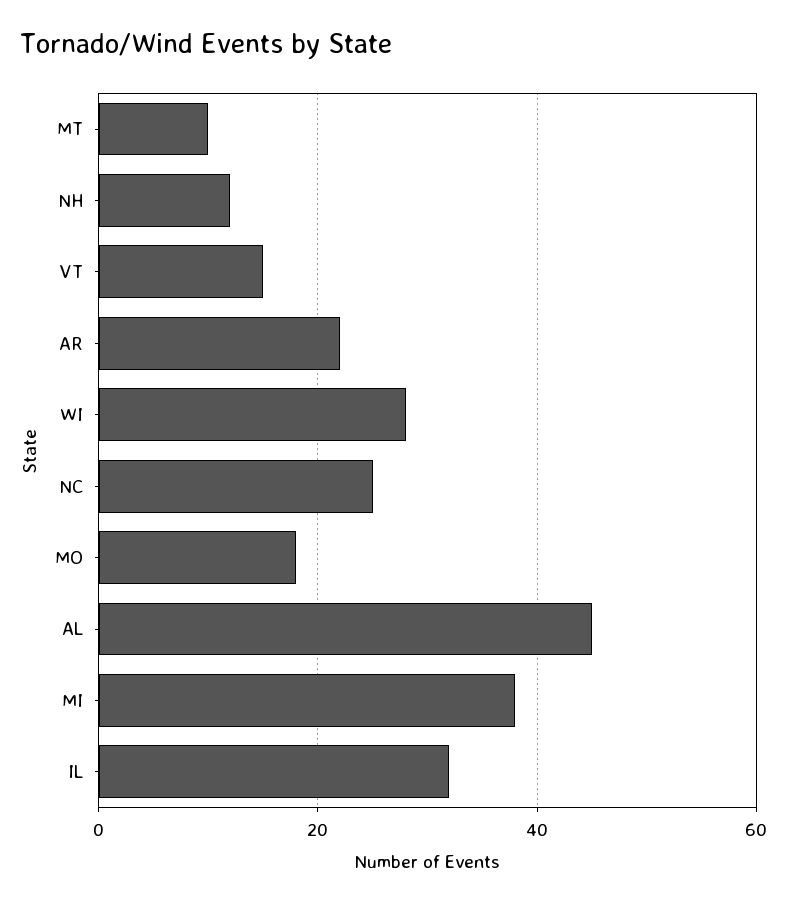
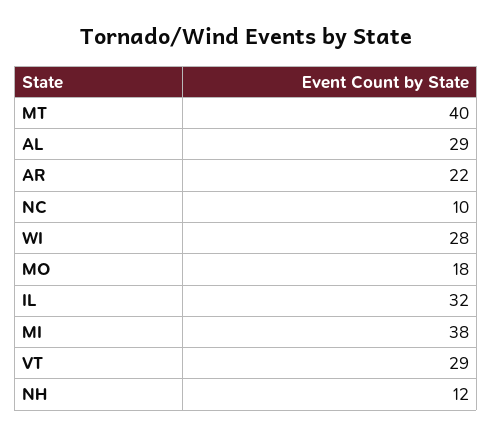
MT: 10 -> 40
VT: 15 -> 29
NC: 25 -> 10
AL: 45 -> 29

